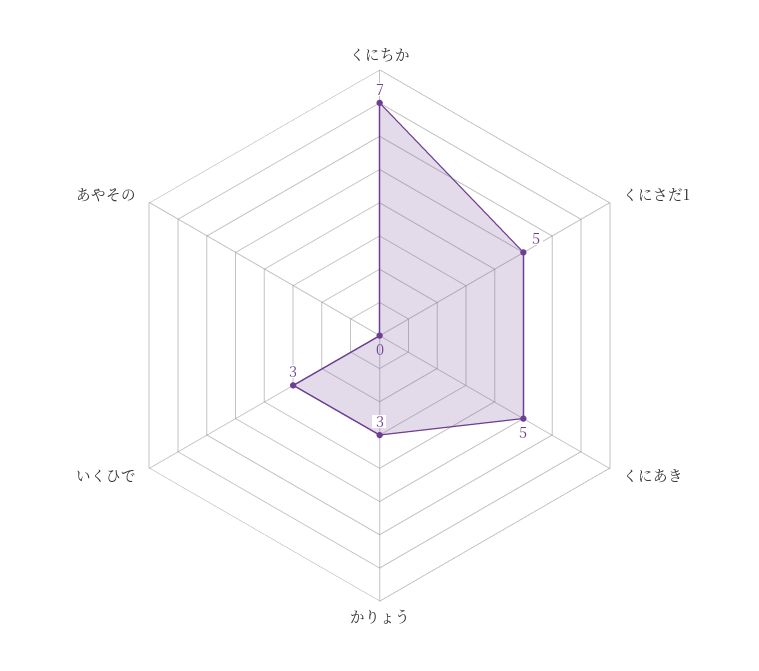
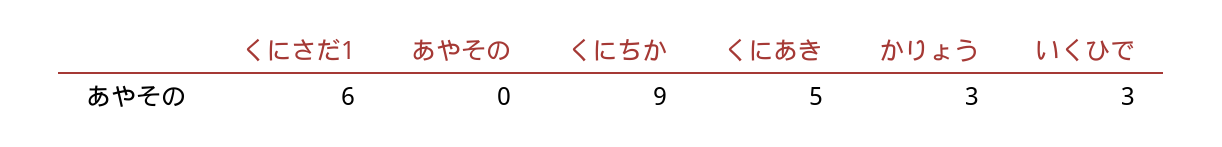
くにちか: 7 -> 9
くにさだ1: 5 -> 6

